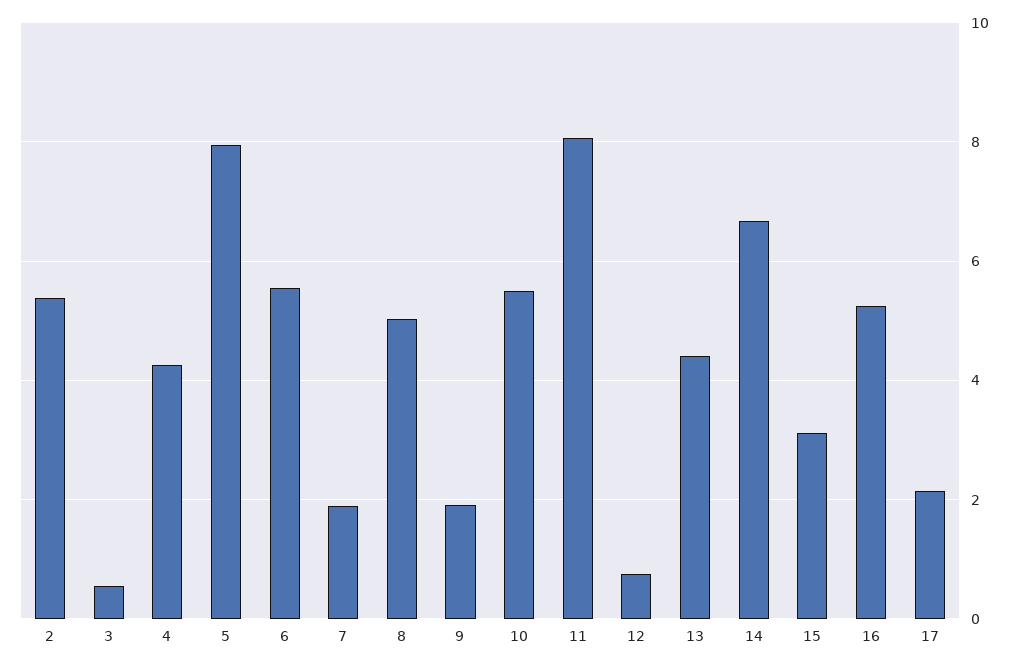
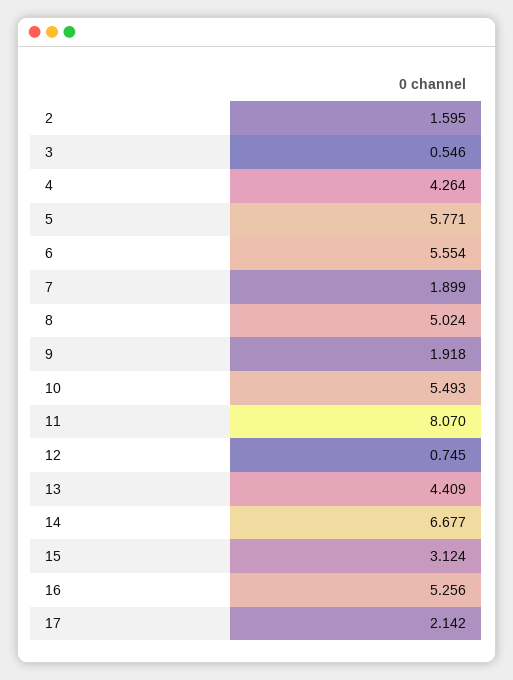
2: 5.4 -> 1.595
5: 8 -> 5.771

